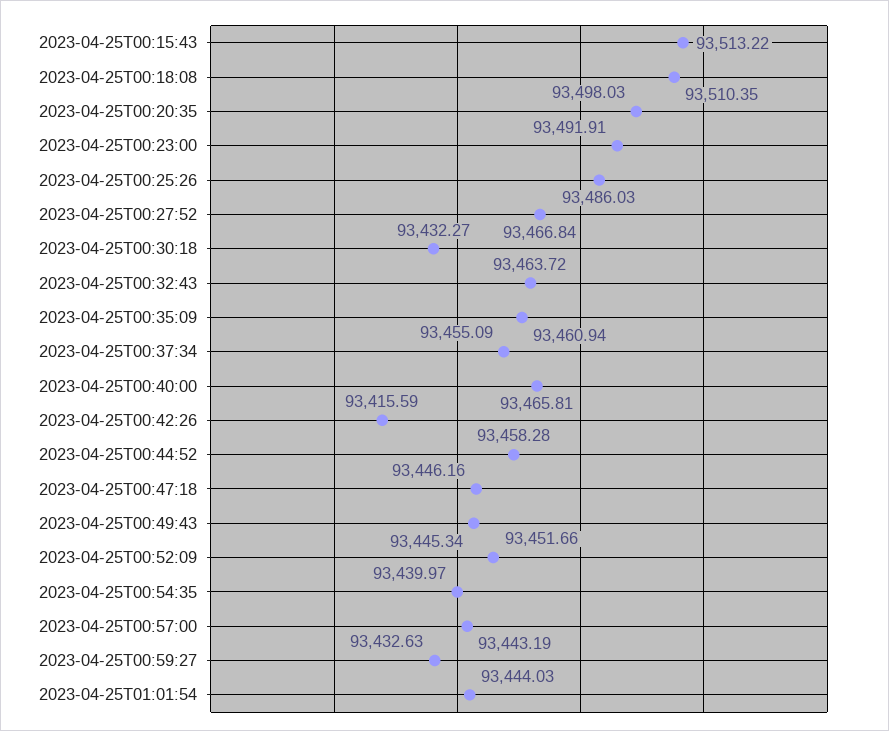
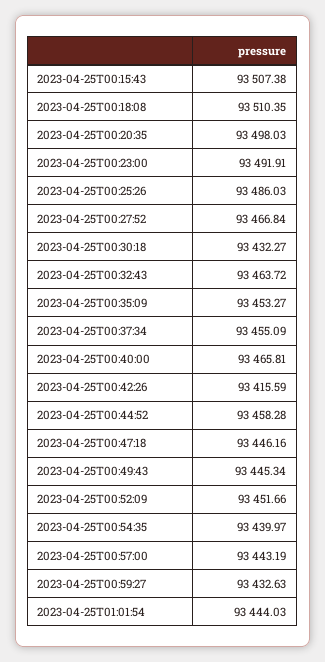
2023-04-25T00:15:43: 93513.22 -> 93507.38
2023-04-25T00:35:09: 93460.94 -> 93453.27

